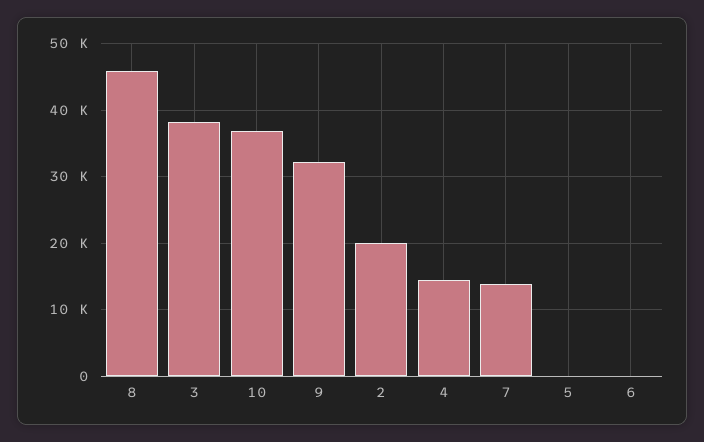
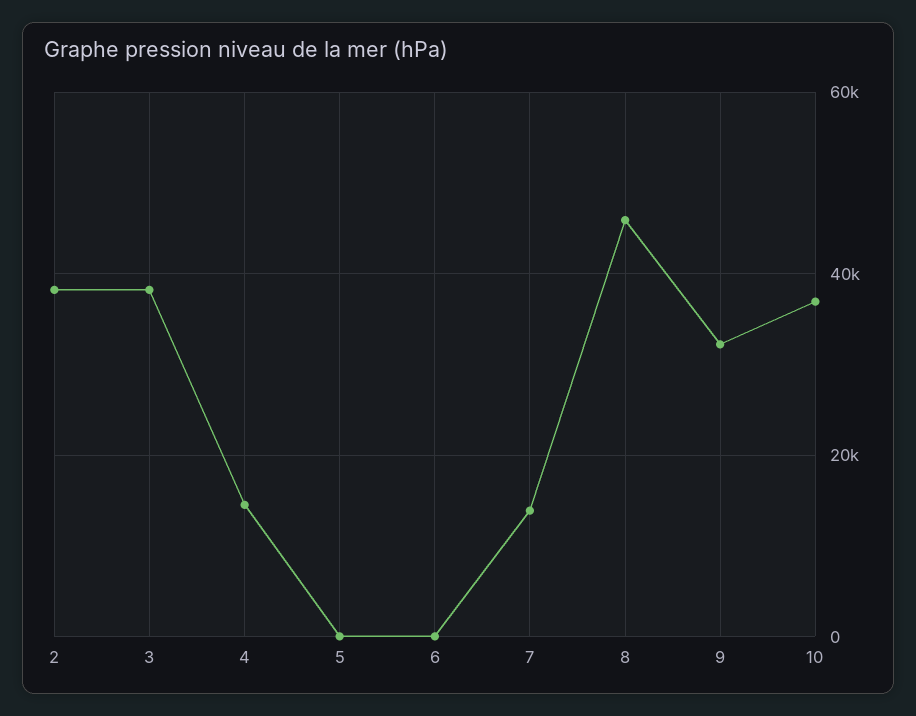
2: 20000 -> 38000

